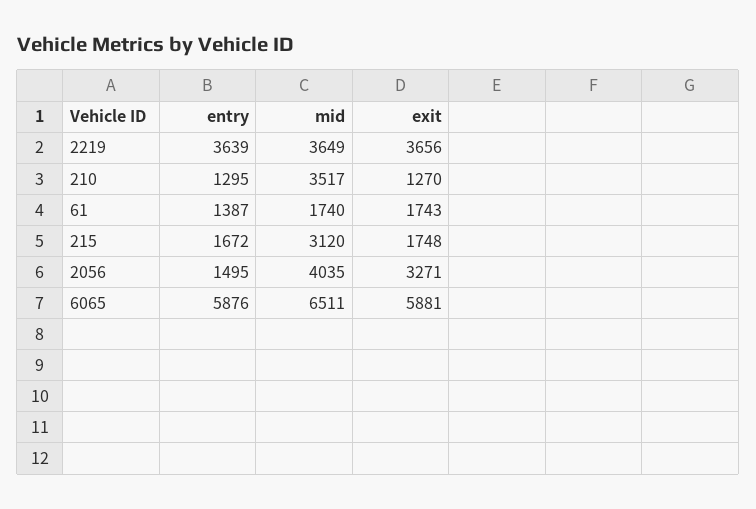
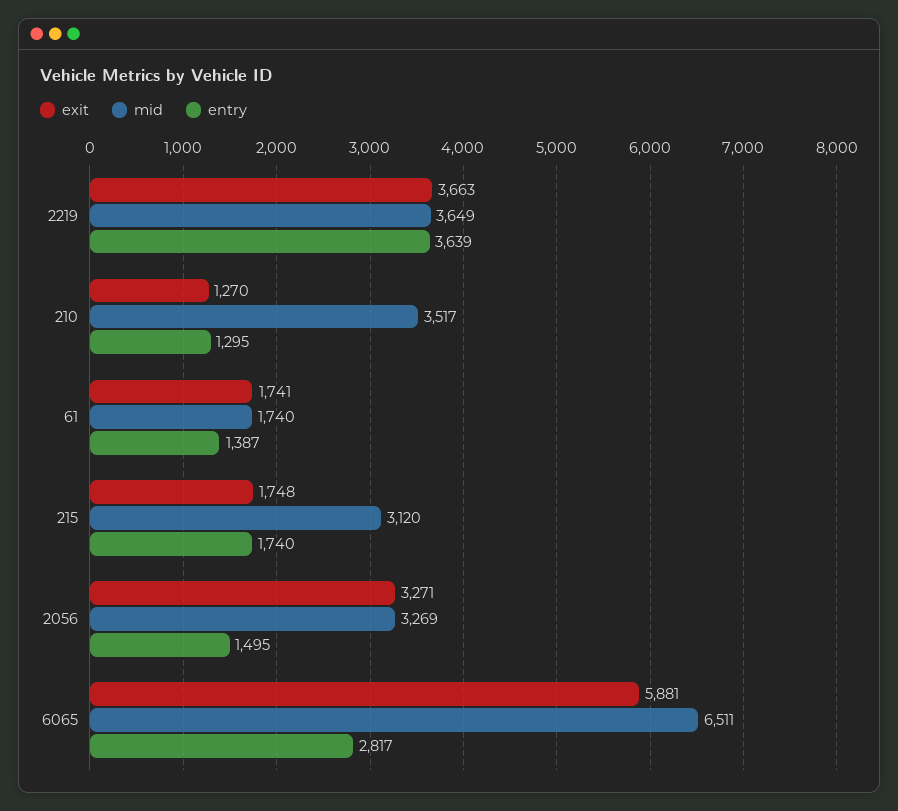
exit, 2219: 3656 -> 3663
exit, 61: 1743 -> 1741
entry, 215: 1672 -> 1740
mid, 2056: 4035 -> 3269
entry, 6065: 5876 -> 2817

